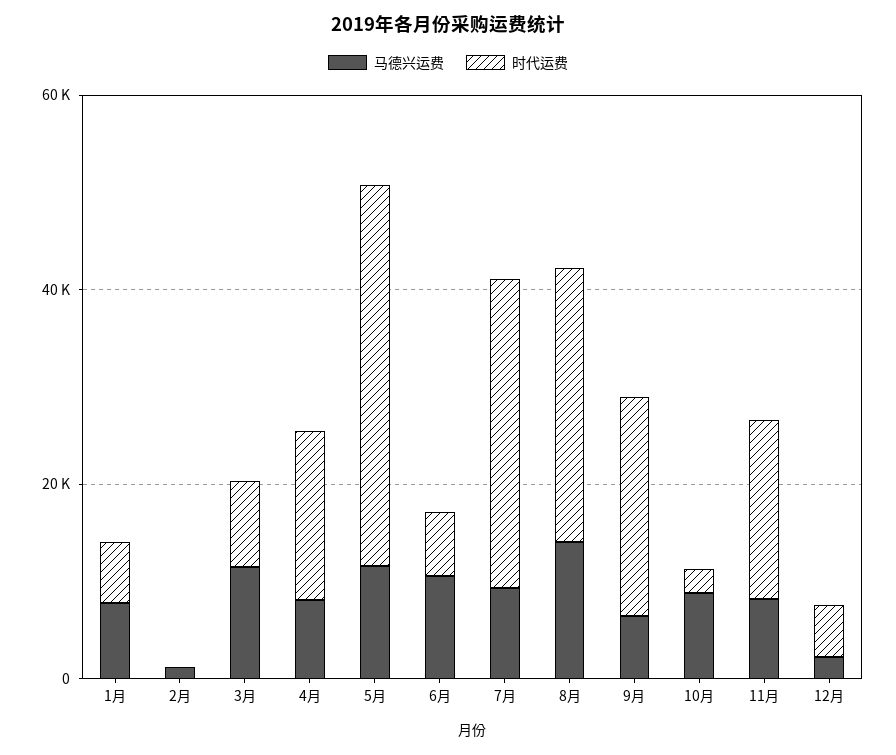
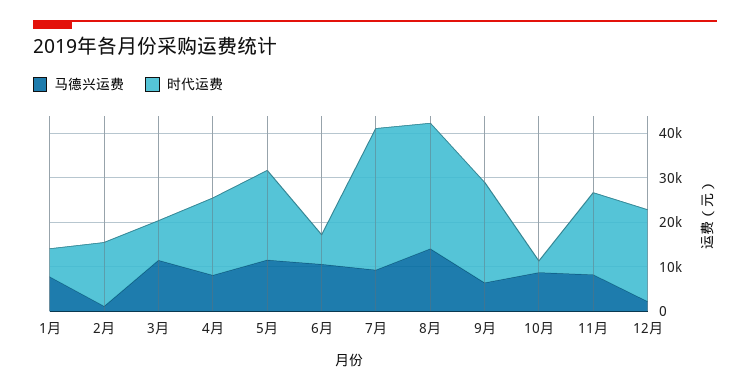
时代运费, 2月: 0 -> 14000
时代运费, 5月: 40000 -> 20000
时代运费, 12月: 5000 -> 20000

